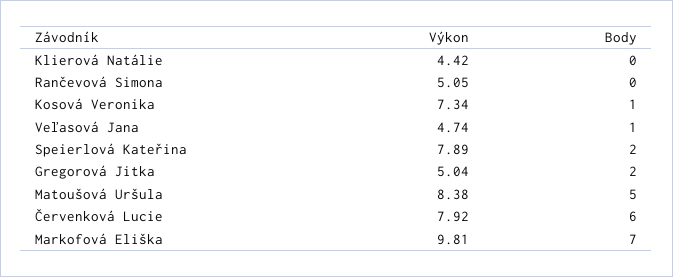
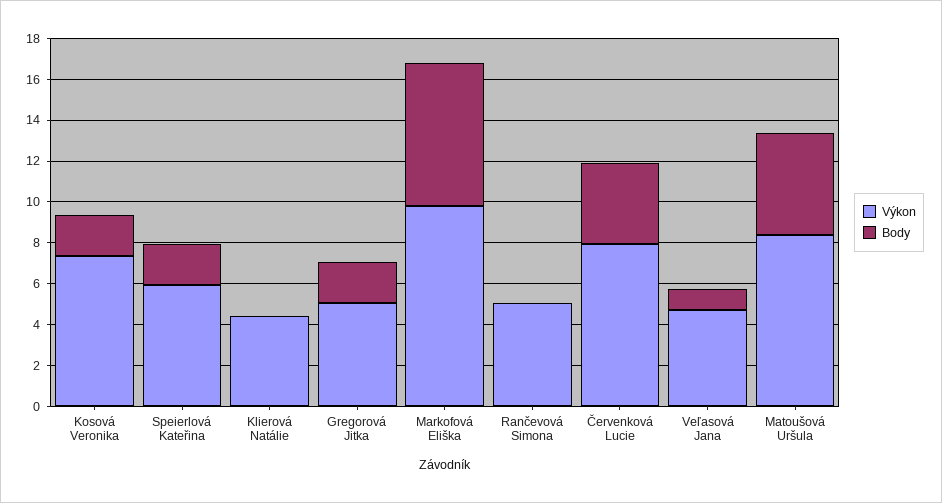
Body, Kosová Veronika: 1 -> 2
Výkon, Speierlová Kateřina: 7.89 -> 6
Body, Červenková Lucie: 6 -> 4

